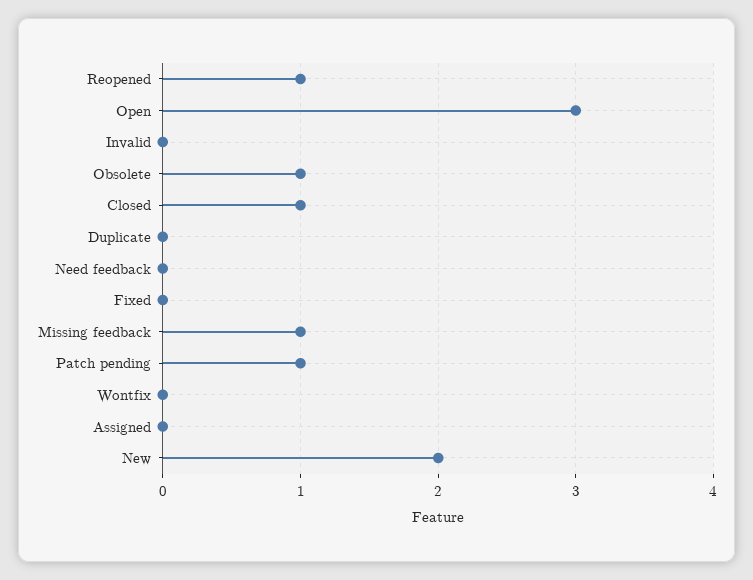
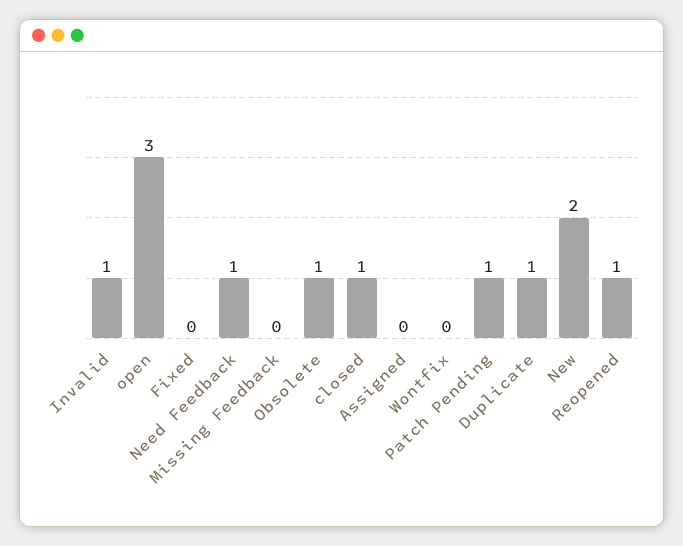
Invalid: 0 -> 1
Duplicate: 0 -> 1
Need feedback: 0 -> 1
Missing feedback: 1 -> 0

